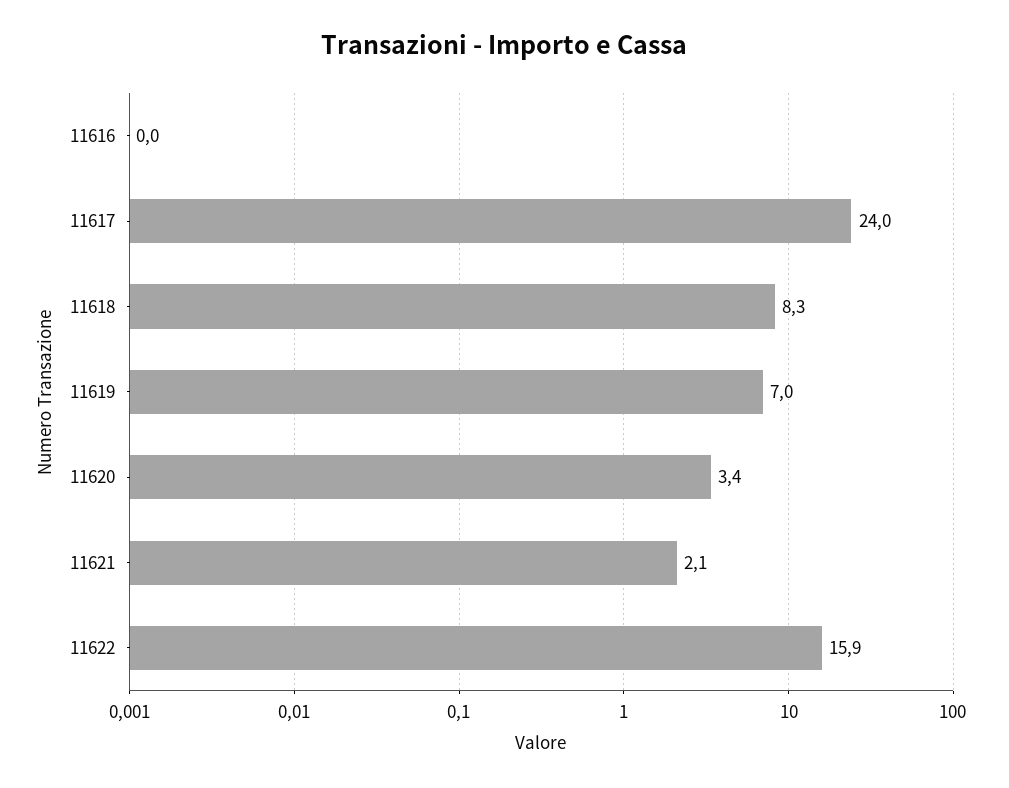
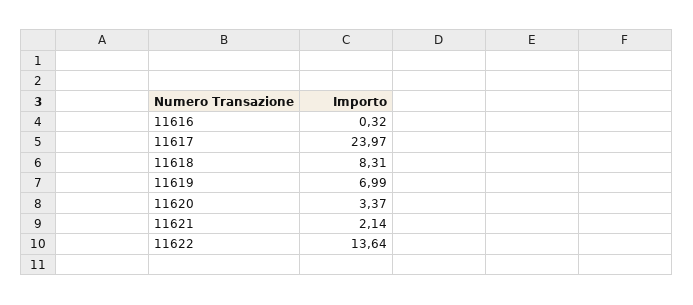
11616: 0 -> 0.32
11622: 15.9 -> 13.64

